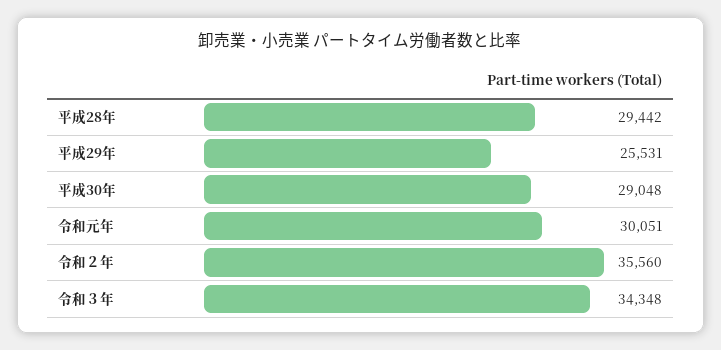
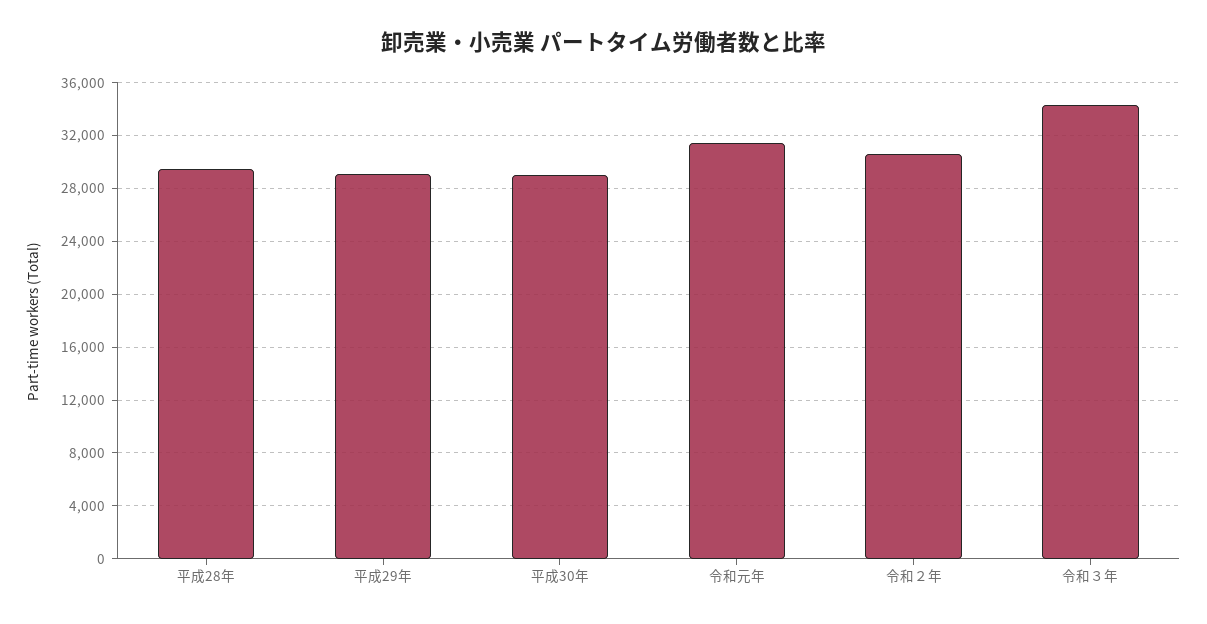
平成29年: 25531 -> 29000
令和元年: 30051 -> 31500
令和２年: 35560 -> 30500

